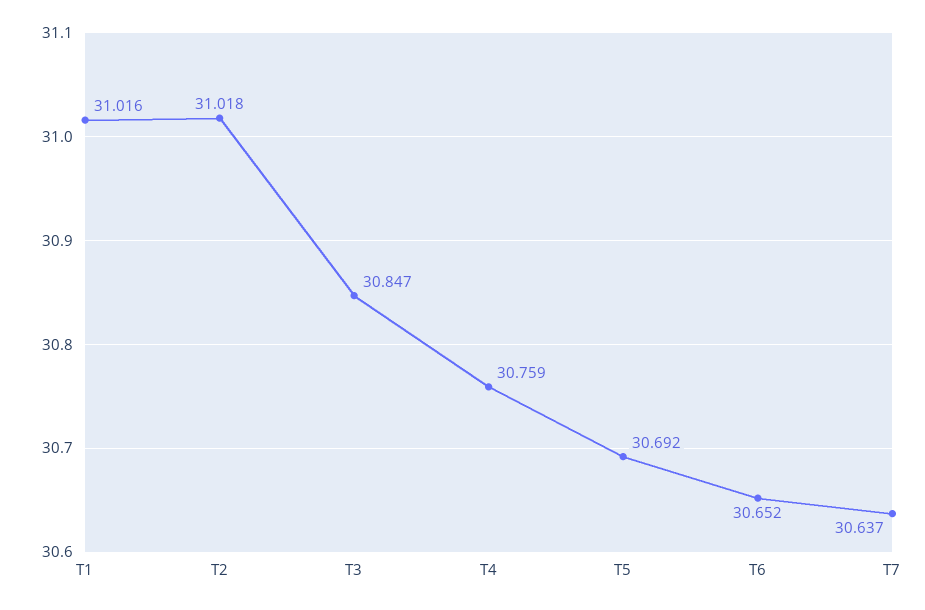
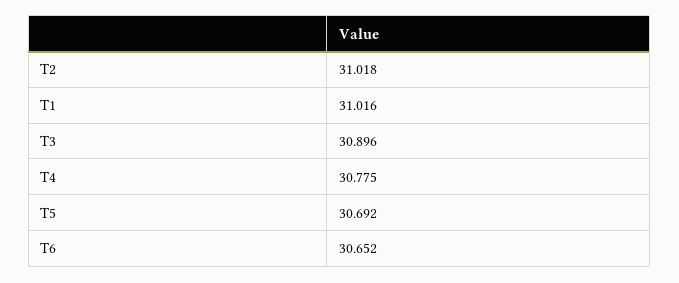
T3: 30.847 -> 30.896
T4: 30.759 -> 30.775
T7: 30.637 -> none

